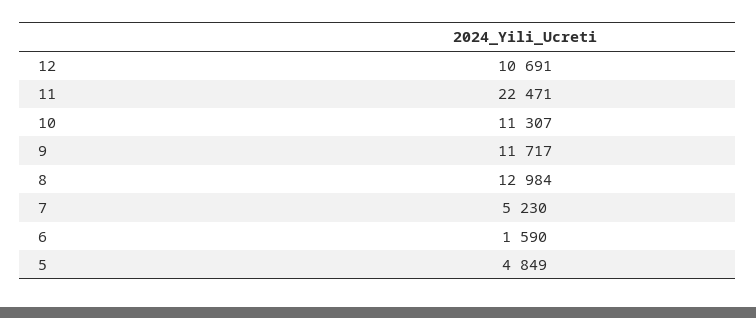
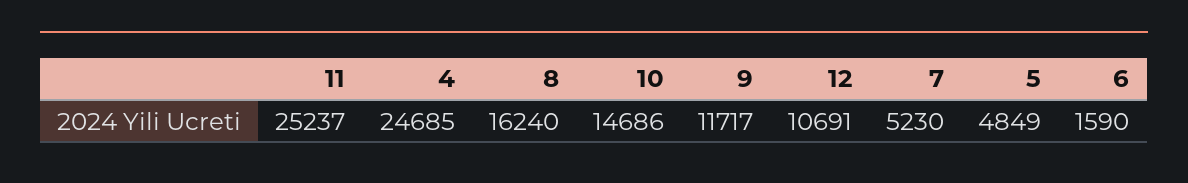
11: 22471 -> 25237
10: 11307 -> 14686
8: 12984 -> 16240
4: none -> 24685

